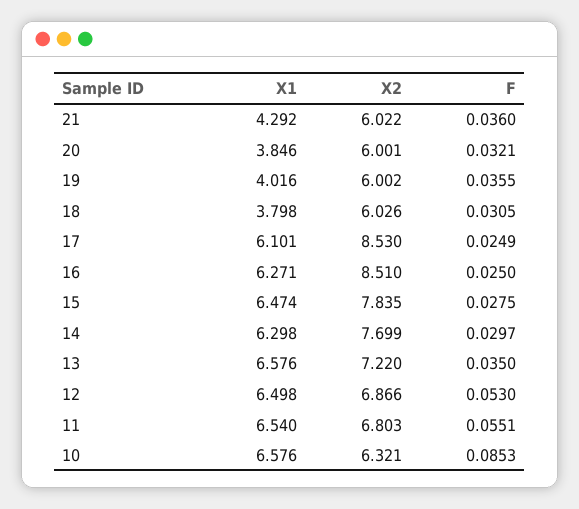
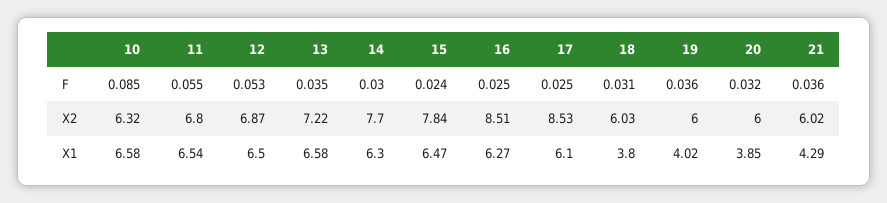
F, 15: 0.0275 -> 0.024

